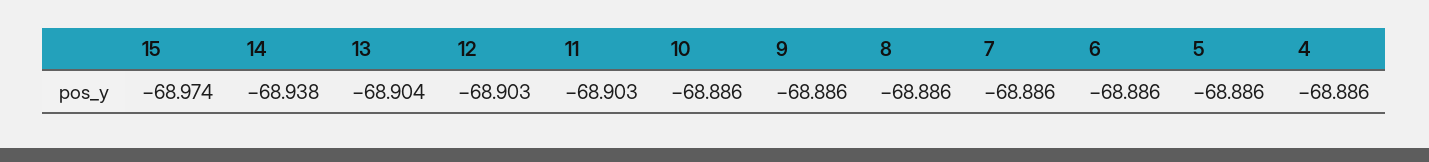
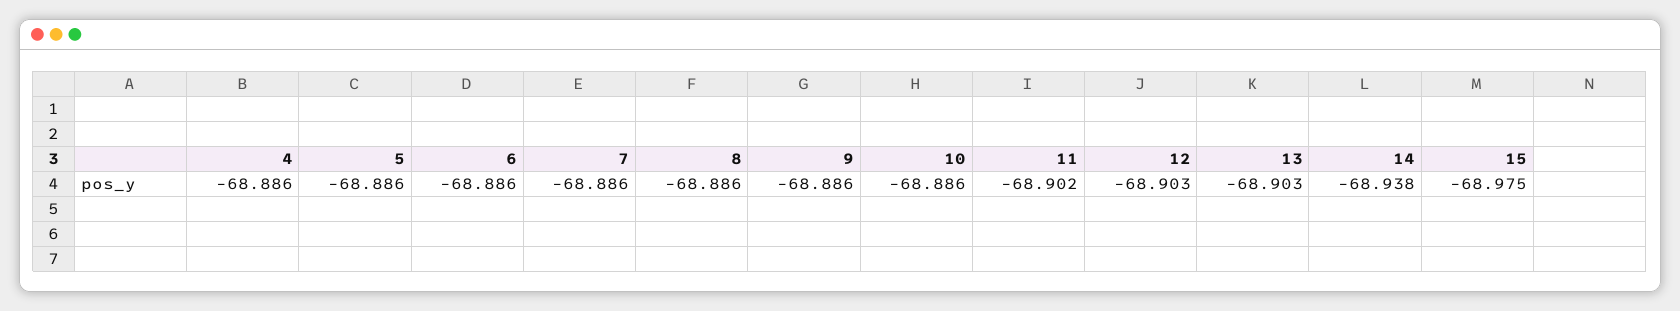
15: -68.974 -> -68.975
13: -68.904 -> -68.903
11: -68.903 -> -68.902

